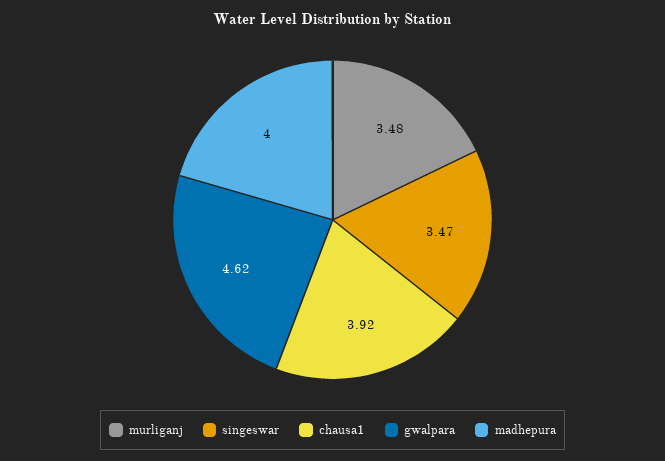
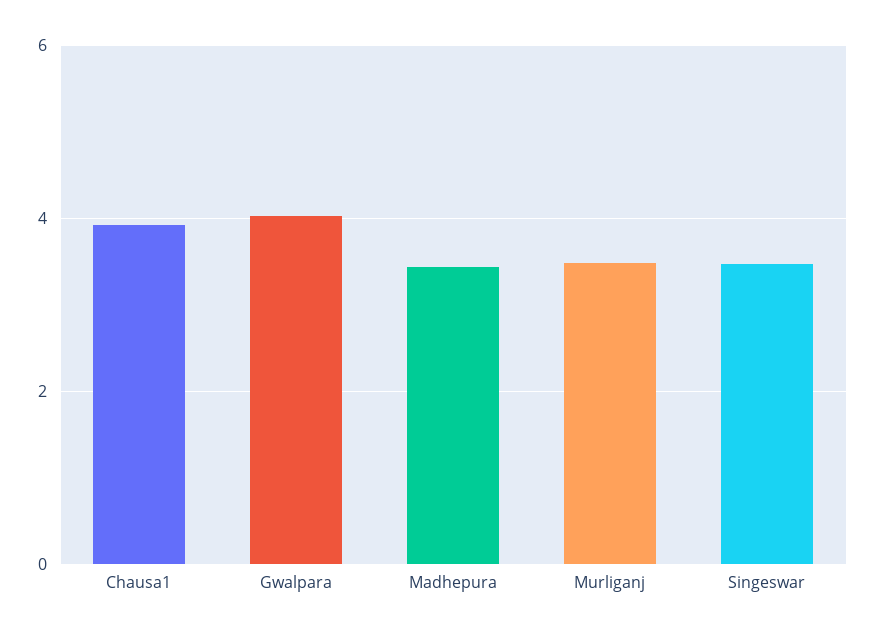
gwalpara: 4.62 -> 4
madhepura: 4 -> 3.4

